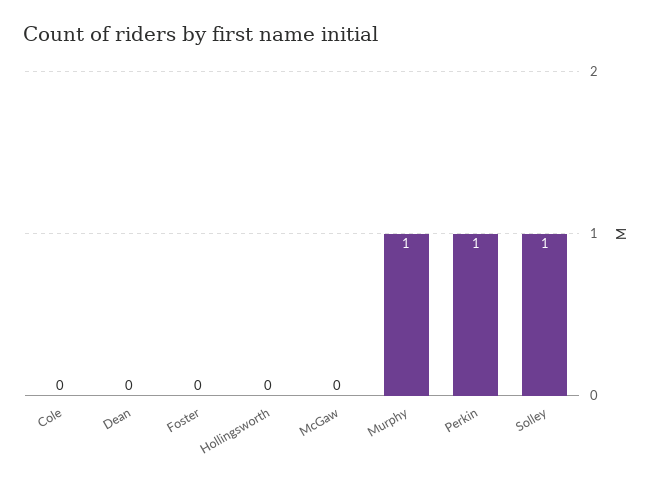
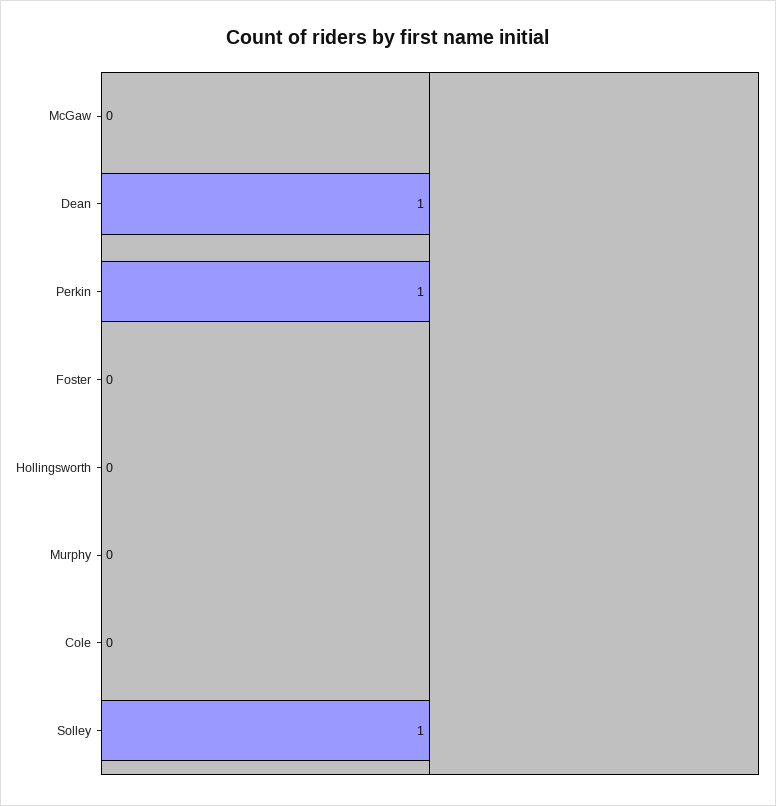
Dean: 0 -> 1
Murphy: 1 -> 0

